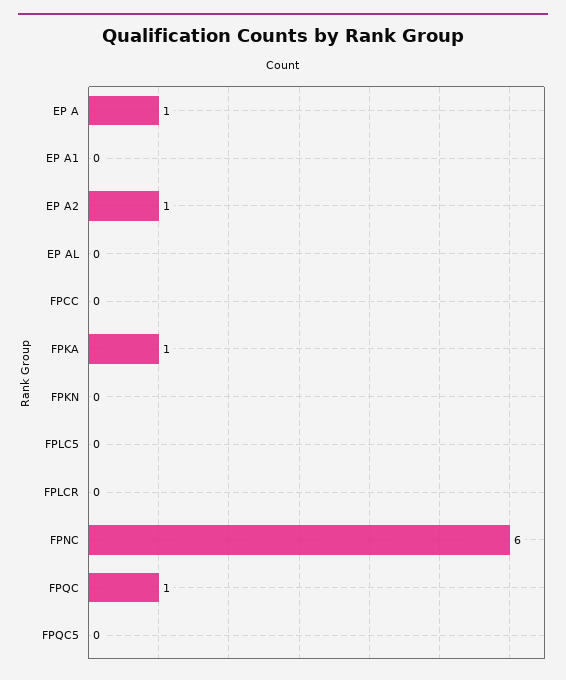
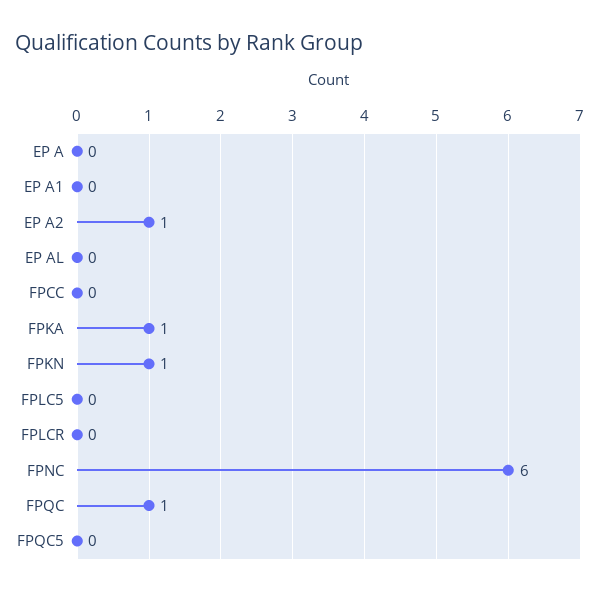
EP A: 1 -> 0
FPKN: 0 -> 1

